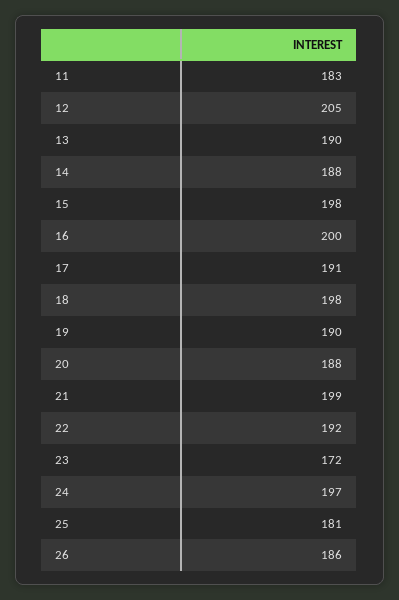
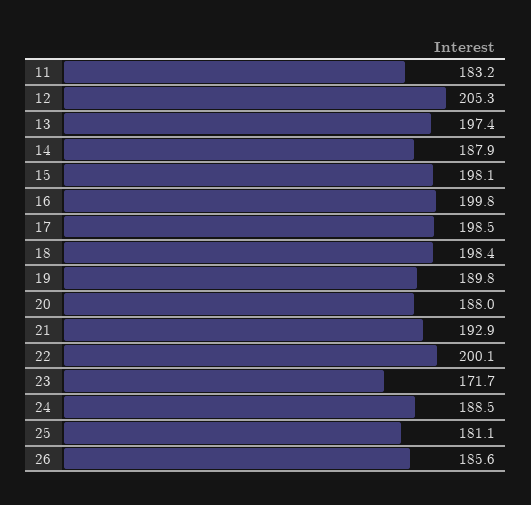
13: 190 -> 197.4
17: 191 -> 198.5
21: 199 -> 192.9
22: 192 -> 200.1
24: 197 -> 188.5

